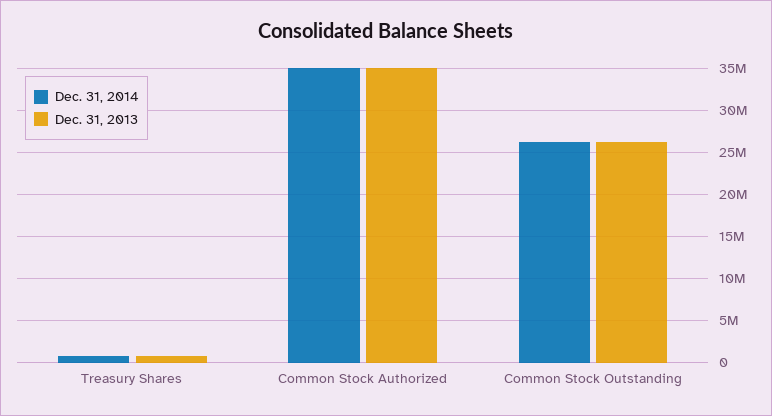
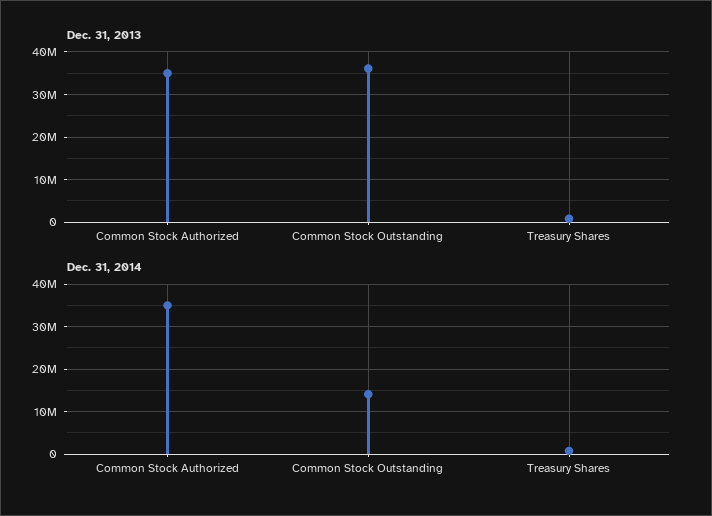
Dec. 31, 2014, Common Stock Outstanding: 26000000 -> 14000000
Dec. 31, 2013, Common Stock Outstanding: 26000000 -> 36000000

